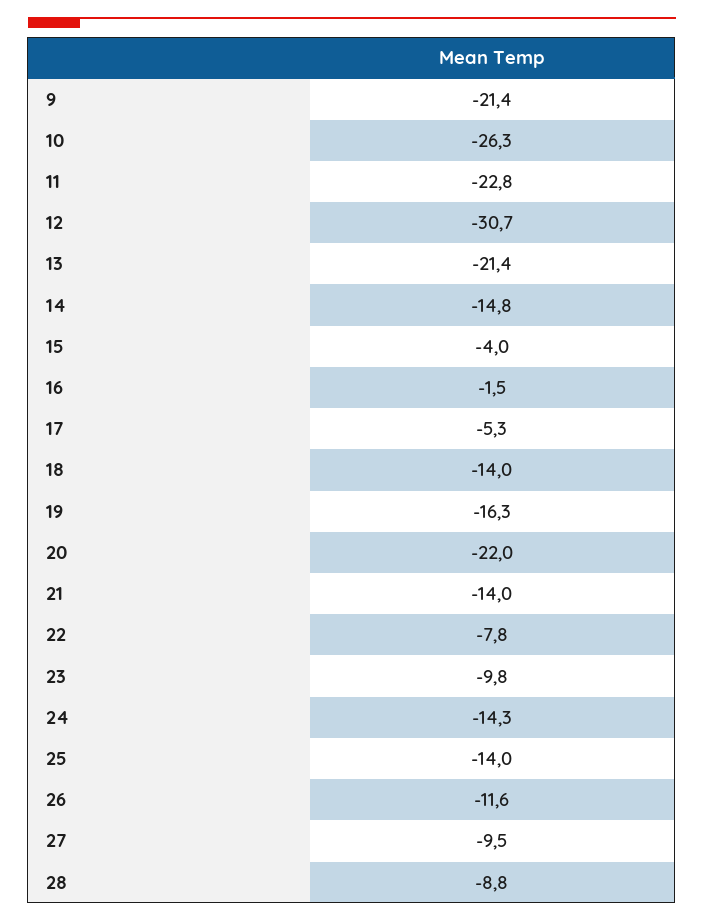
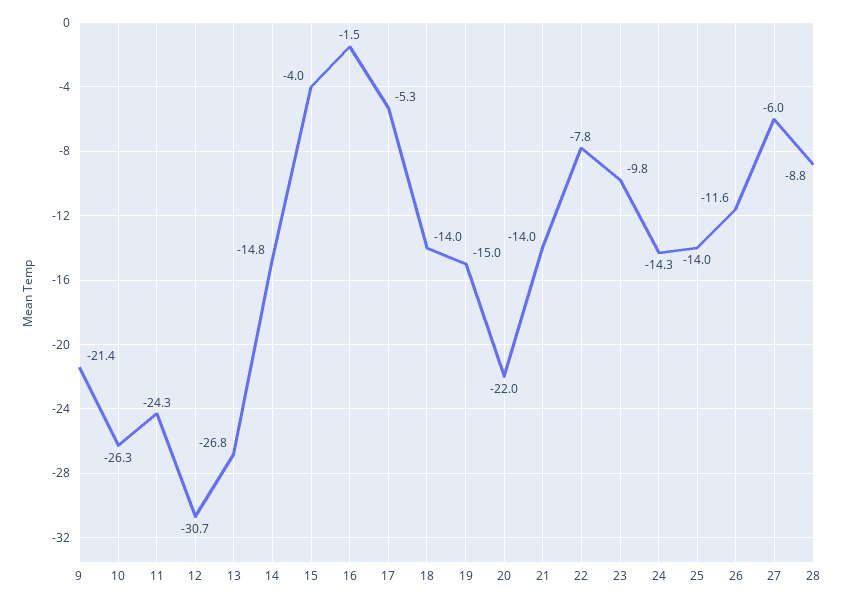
11: -22.8 -> -24.3
13: -21.4 -> -26.8
19: -16.3 -> -15
27: -9.5 -> -6

